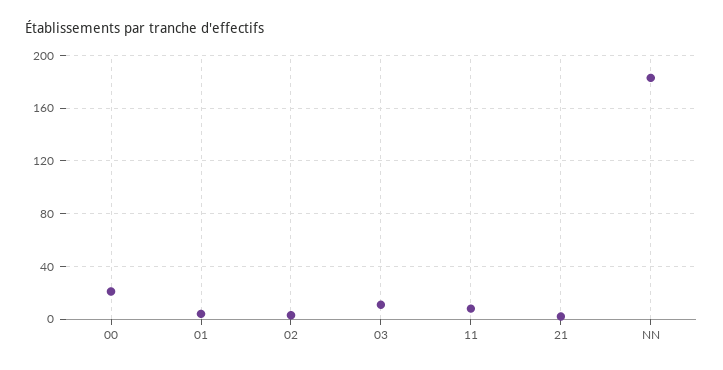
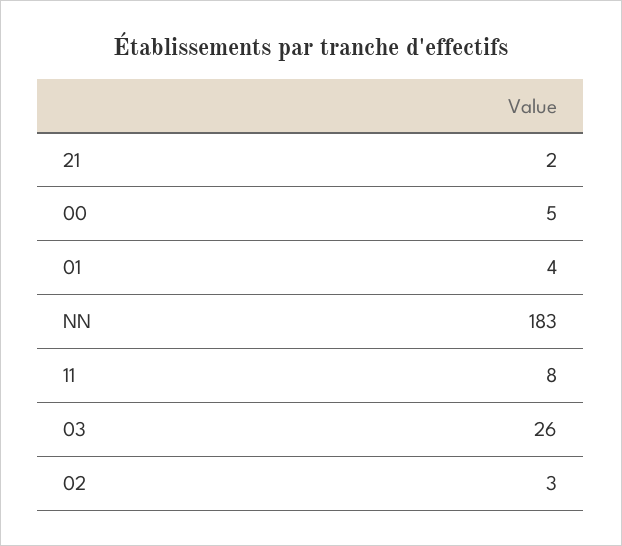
00: 20 -> 5
03: 10 -> 26

